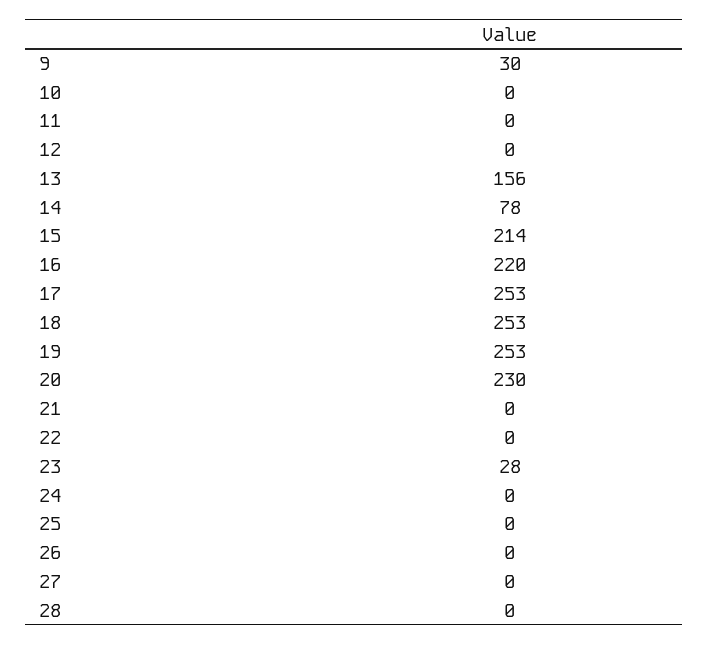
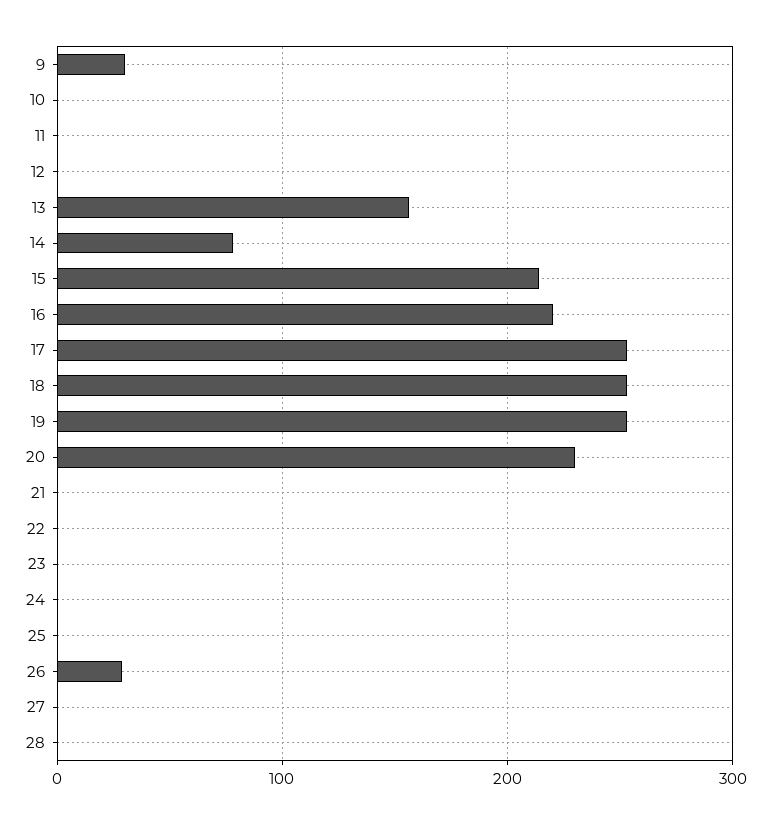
23: 28 -> 0
26: 0 -> 30

